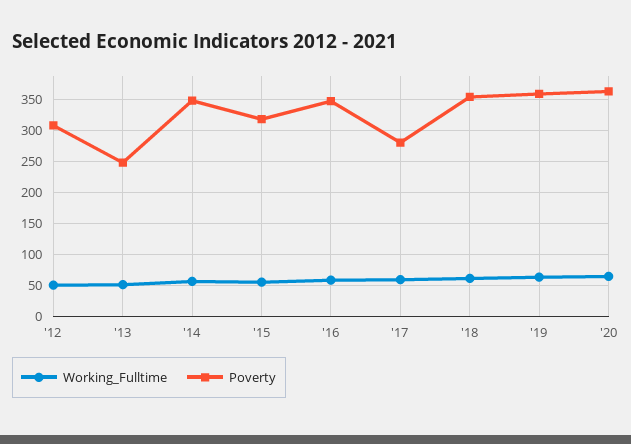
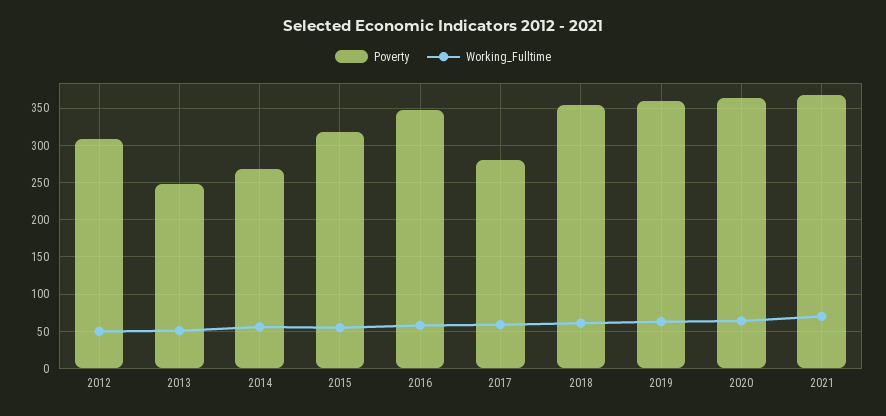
Poverty, '14: 350 -> 270
Poverty, 2021: none -> 370
Working_Fulltime, 2021: none -> 70

